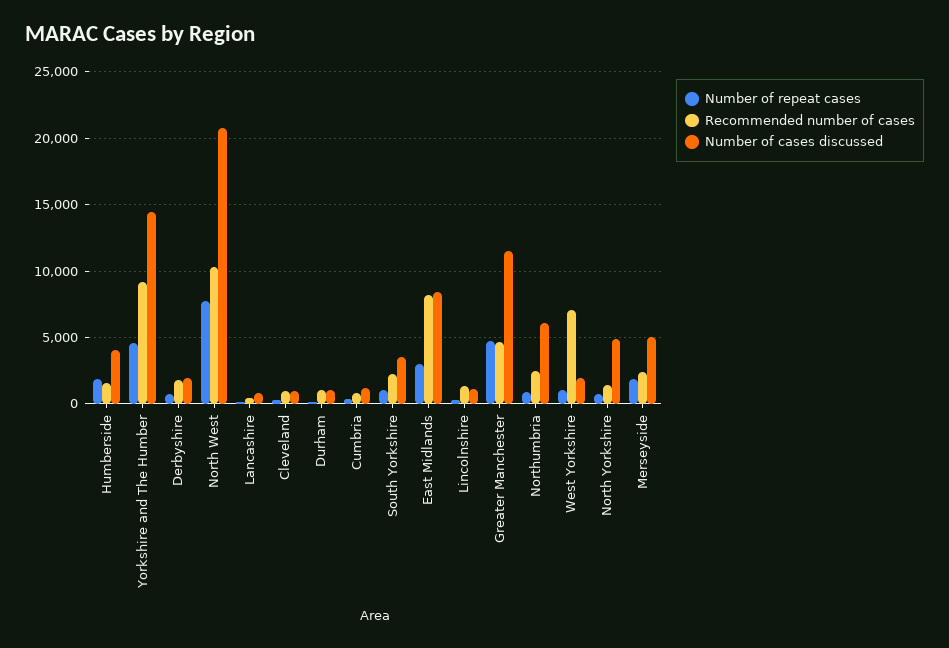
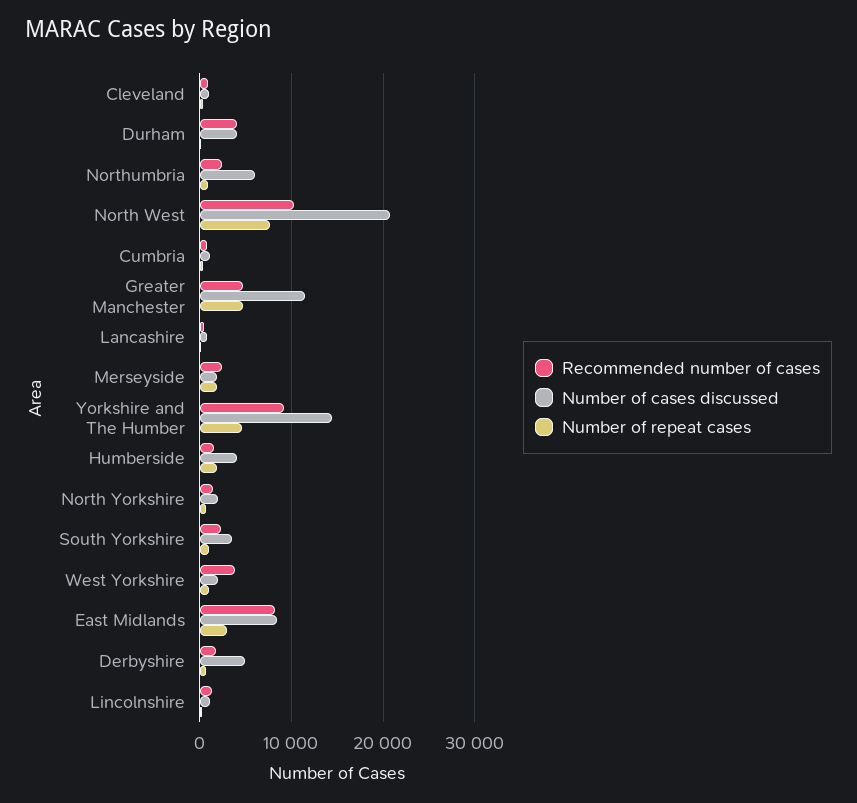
Number of cases discussed, Derbyshire: 2000 -> 5000
Recommended number of cases, Durham: 1000 -> 4000
Number of cases discussed, Durham: 1000 -> 4000
Recommended number of cases, West Yorkshire: 7000 -> 4000
Number of cases discussed, North Yorkshire: 5000 -> 2000
Number of cases discussed, Merseyside: 5000 -> 2000

